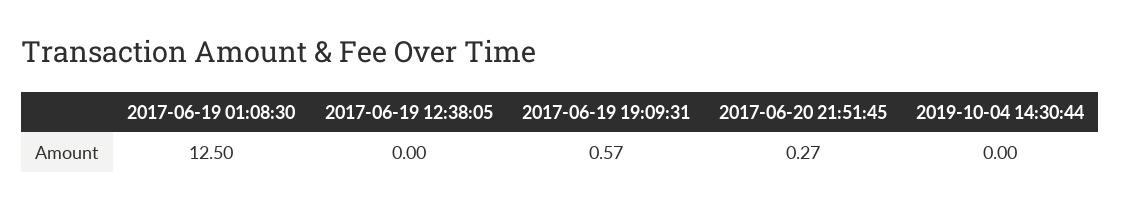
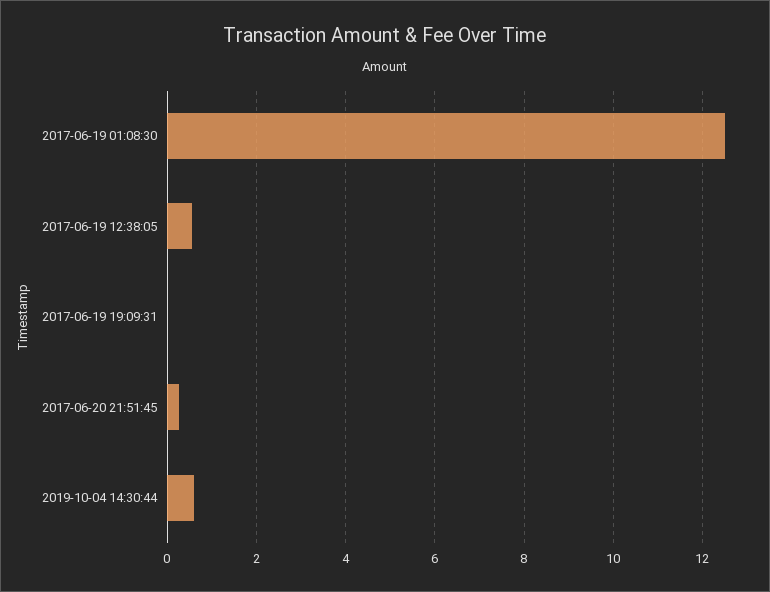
2017-06-19 12:38:05: 0 -> 0.6
2017-06-19 19:09:31: 0.57 -> 0
2019-10-04 14:30:44: 0 -> 0.6

